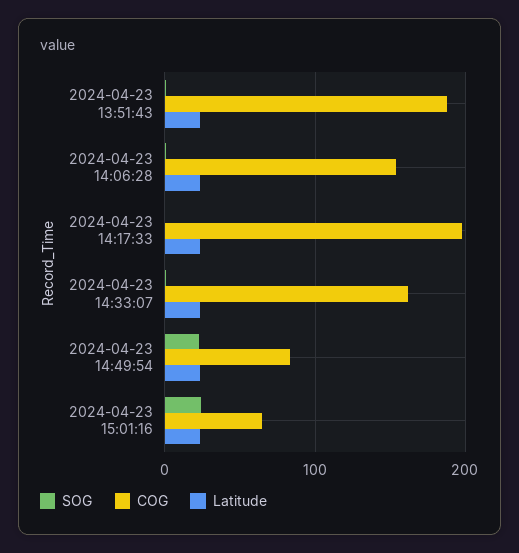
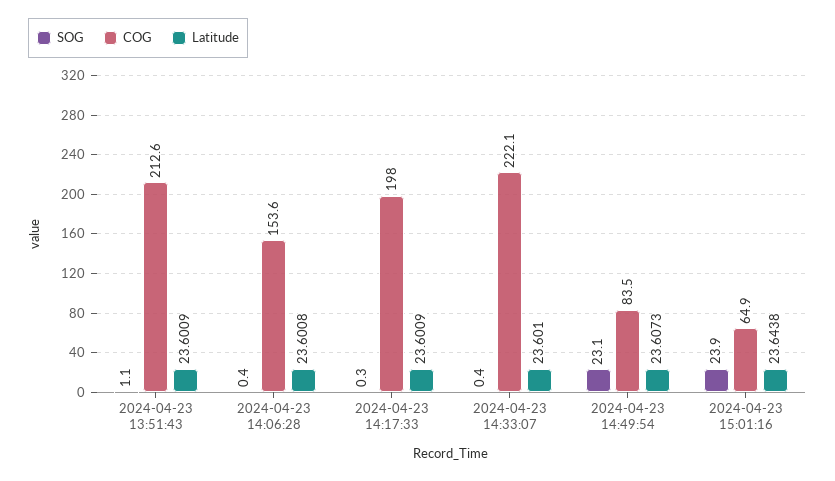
COG, 2024-04-23 13:51:43: 190 -> 212.6
COG, 2024-04-23 14:33:07: 160 -> 222.1

